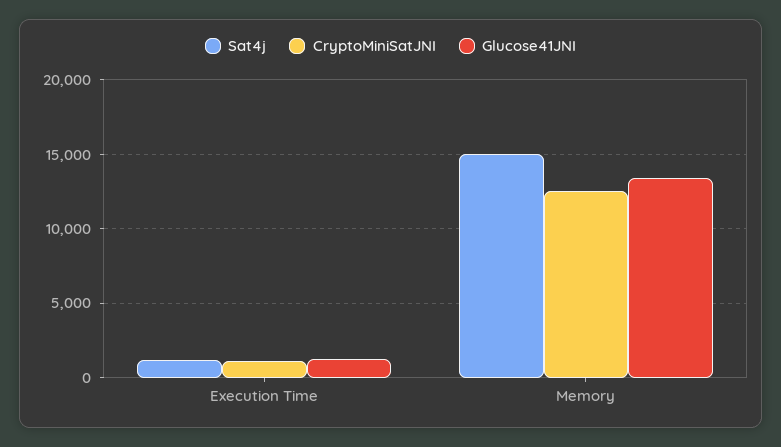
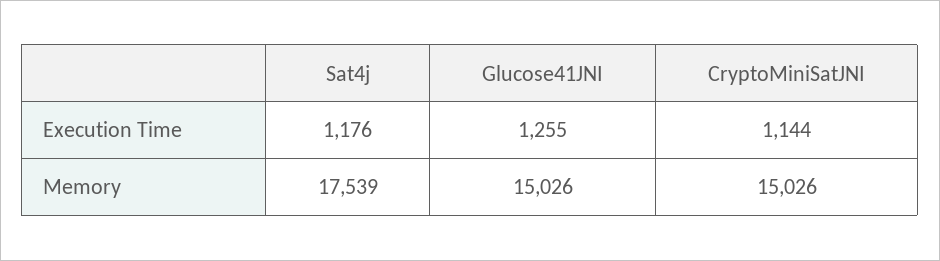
Sat4j, Memory: 15000 -> 17539
CryptoMiniSatJNI, Memory: 12500 -> 15026
Glucose41JNI, Memory: 13500 -> 15026

